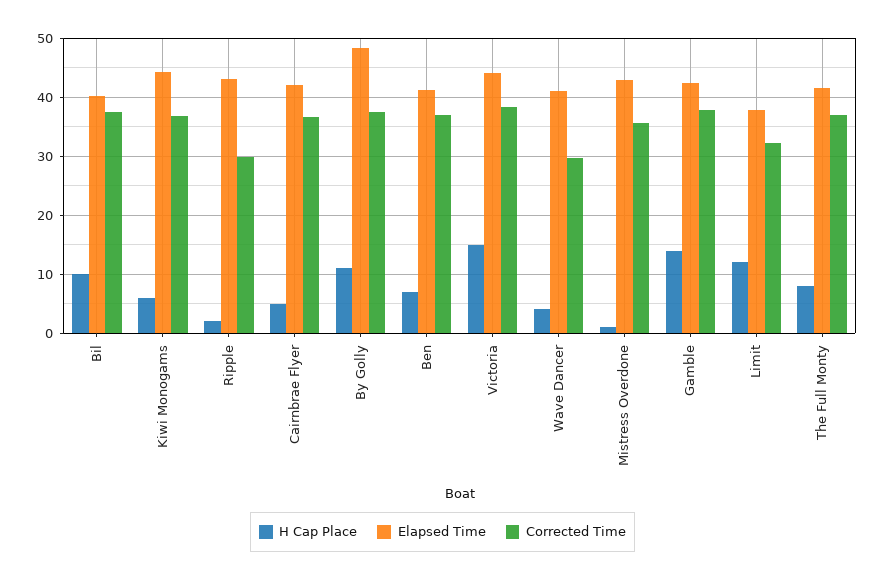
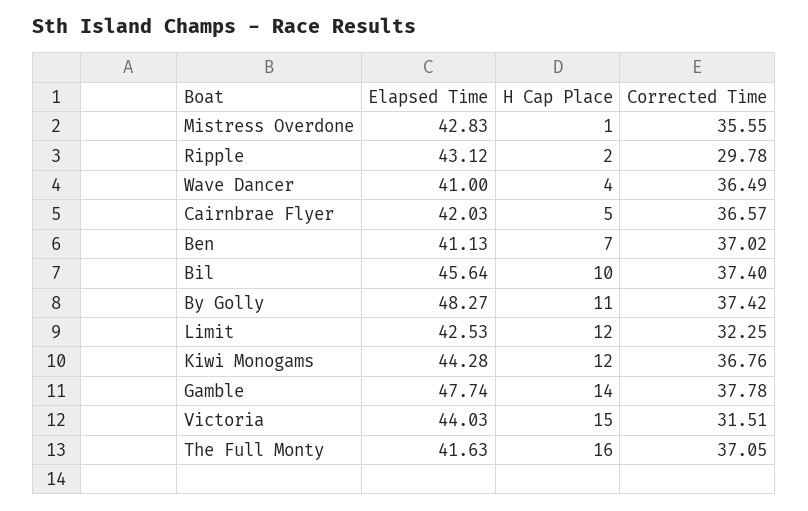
Elapsed Time, Bil: 40 -> 45.64
H Cap Place, Kiwi Monogams: 6 -> 12
Corrected Time, Victoria: 38 -> 31.51
Corrected Time, Wave Dancer: 30 -> 36.49
Elapsed Time, Gamble: 42 -> 47.74
Elapsed Time, Limit: 38 -> 42.53
H Cap Place, The Full Monty: 8 -> 16

